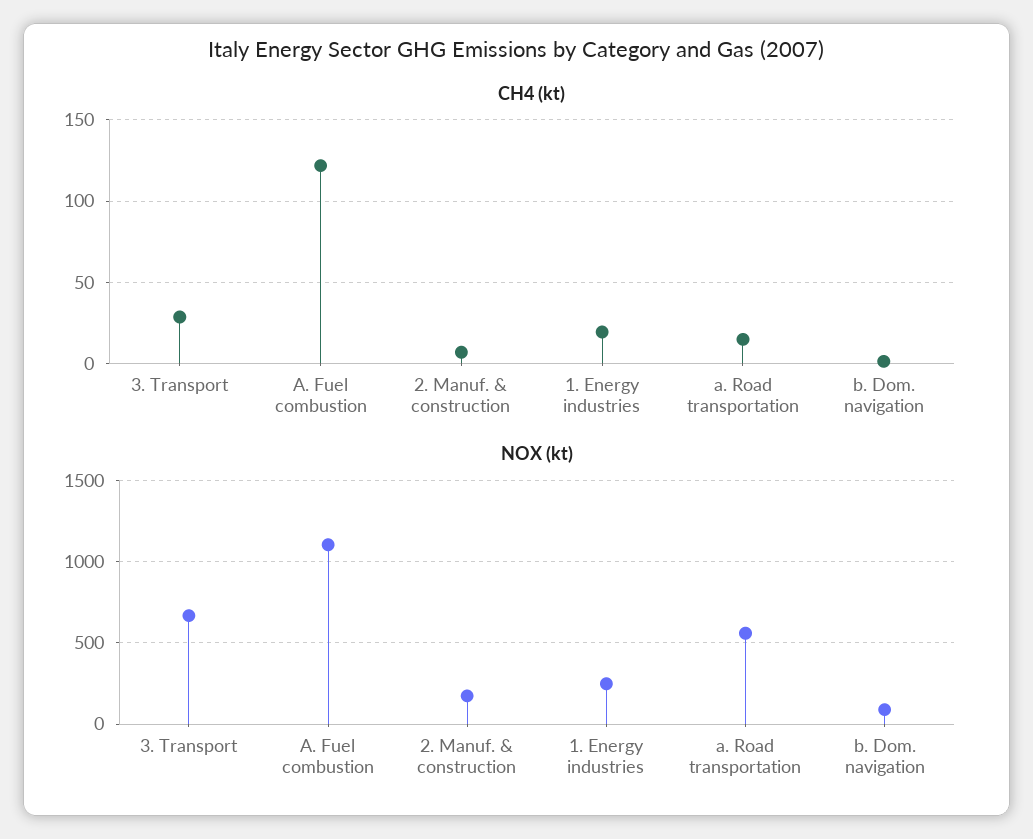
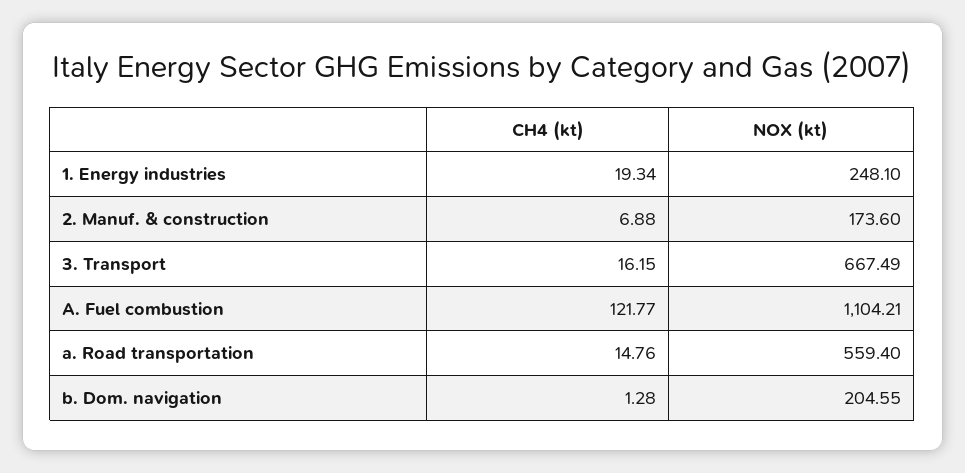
CH4 (kt), 3. Transport: 30 -> 16.15
NOX (kt), b. Dom. navigation: 100 -> 204.55

